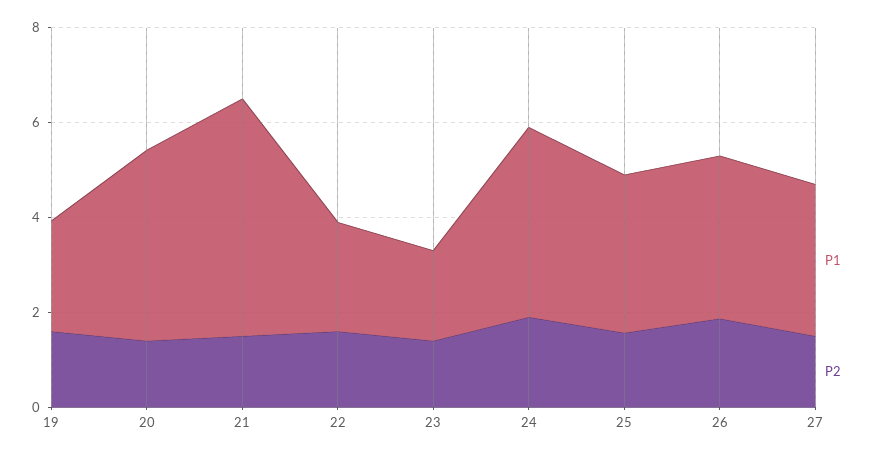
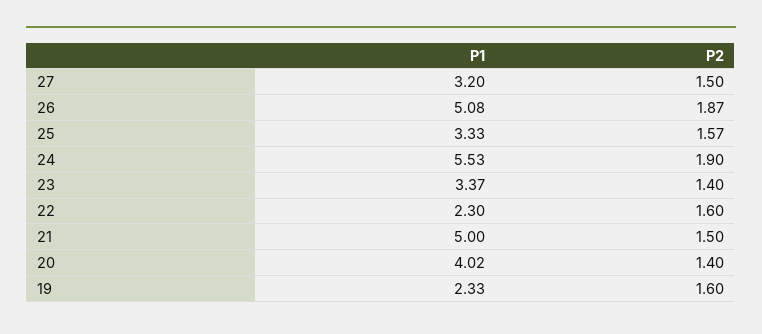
P1, 23: 2 -> 3.37
P1, 24: 4 -> 5.53
P1, 26: 3.5 -> 5.08

